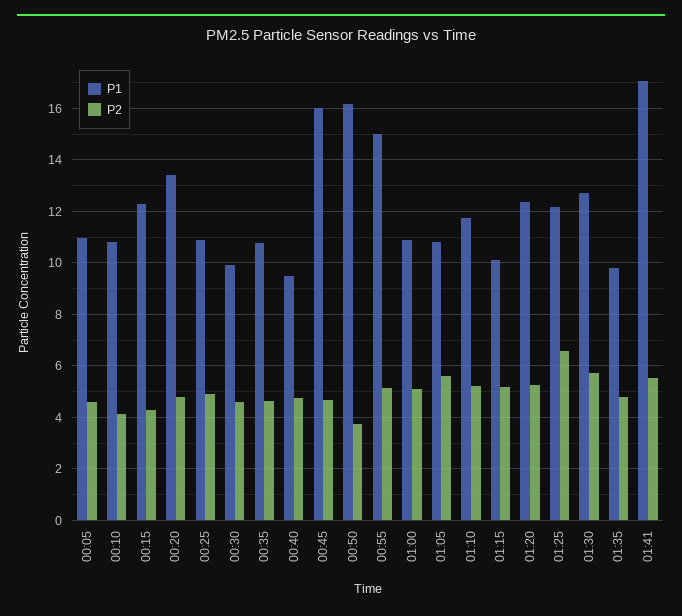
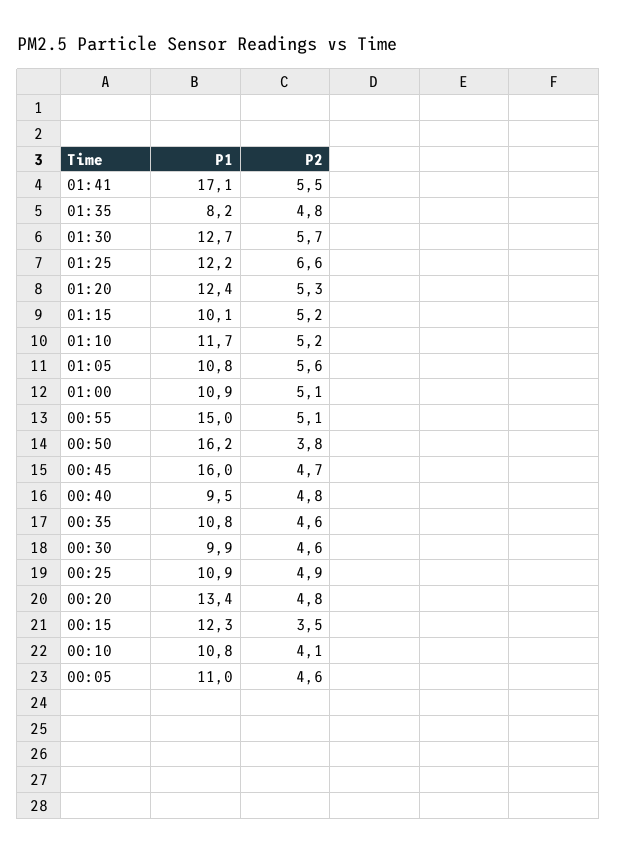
P2, 00:15: 4.25 -> 3.5
P1, 01:35: 9.75 -> 8.2

